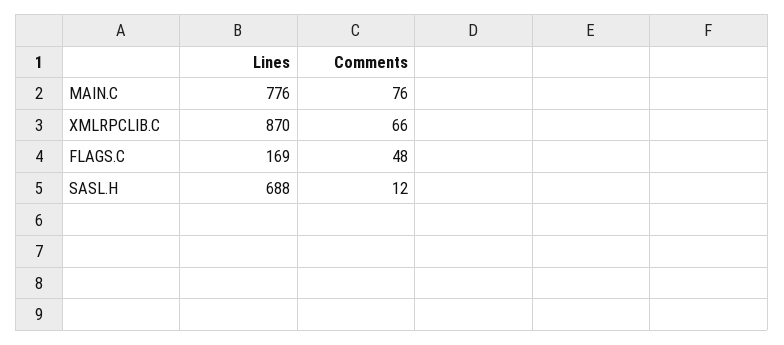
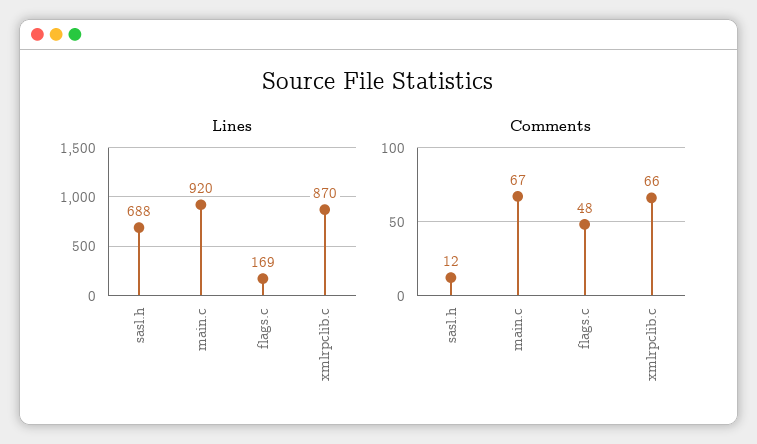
Lines, MAIN.C: 776 -> 920
Comments, MAIN.C: 76 -> 67

